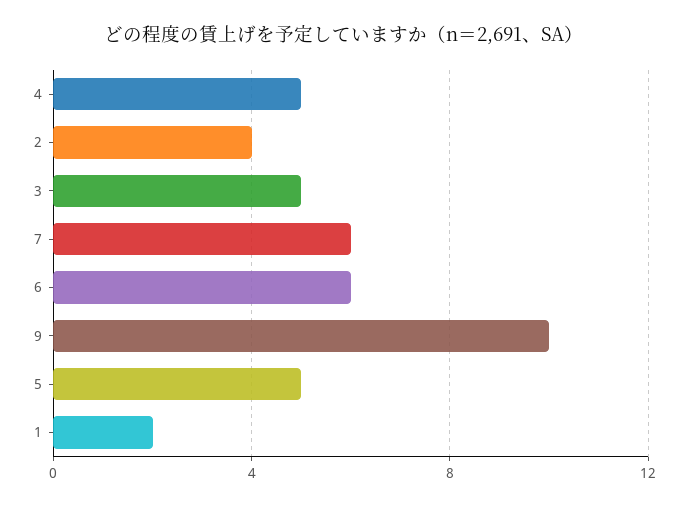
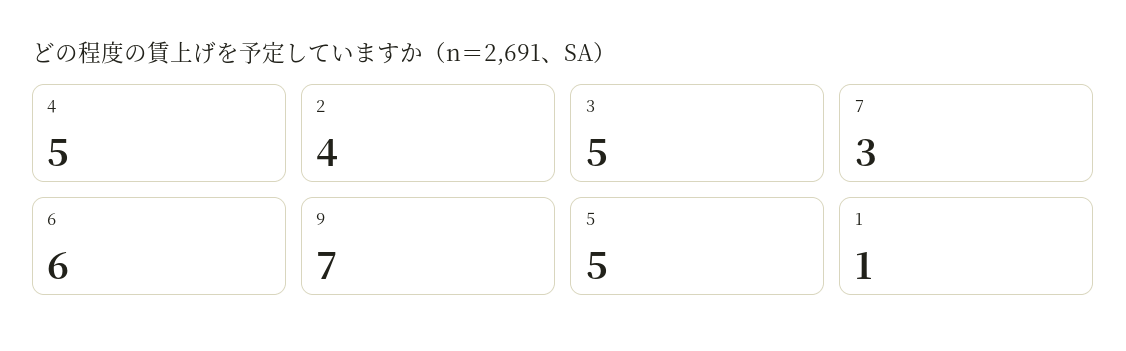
7: 6 -> 3
9: 10 -> 7
1: 2 -> 1

